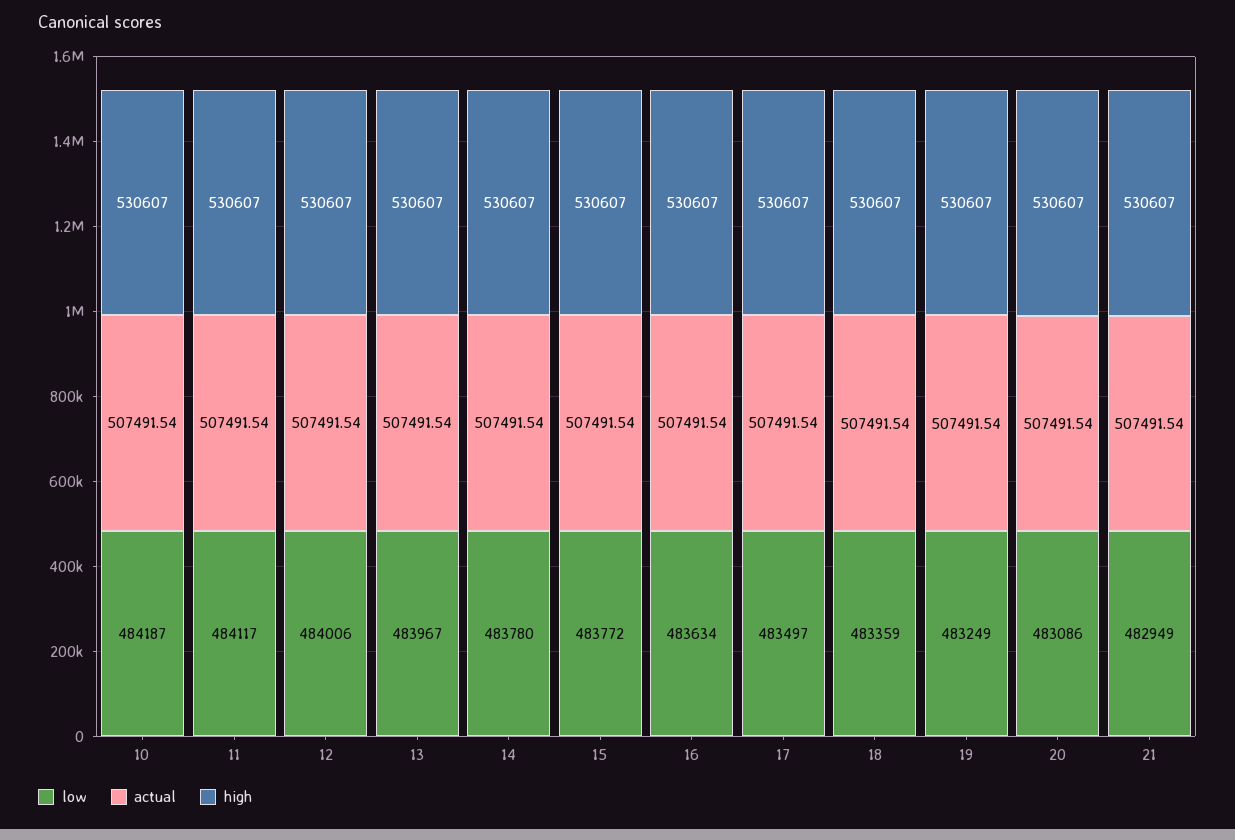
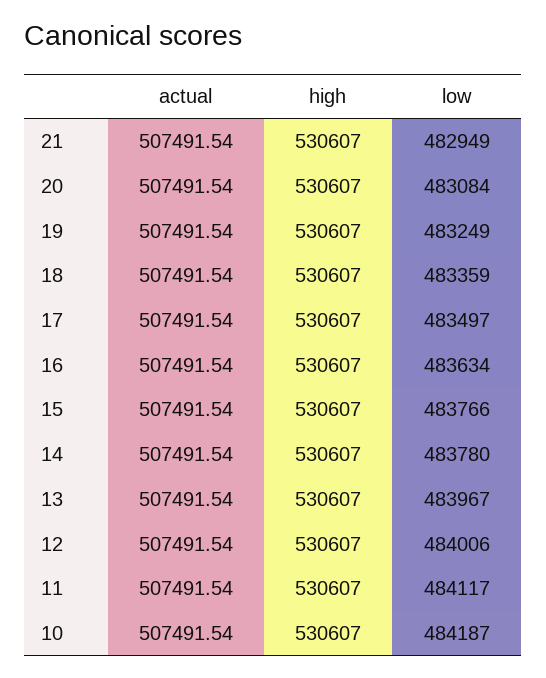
low, 15: 483772 -> 483766
low, 20: 483086 -> 483084

